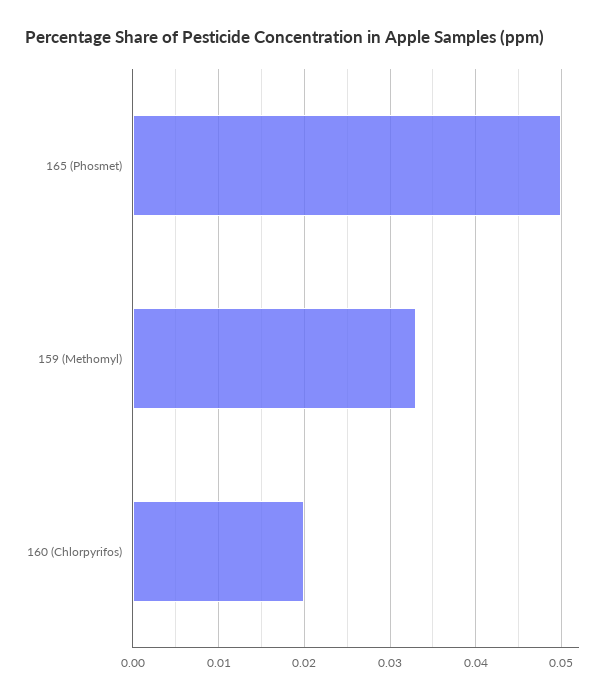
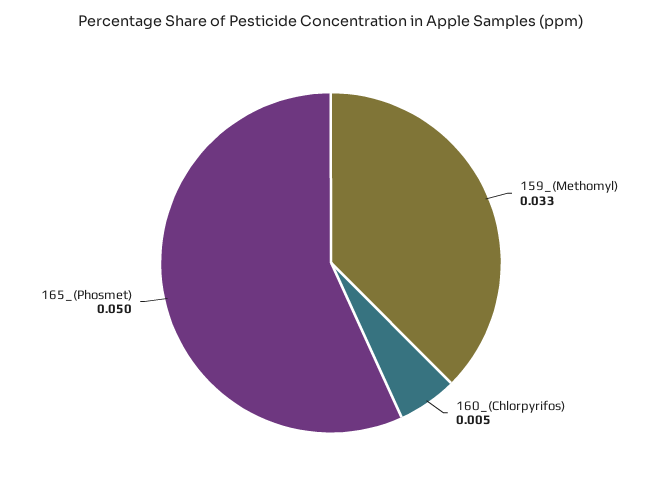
160 (Chlorpyrifos): 0.02 -> 0.005

